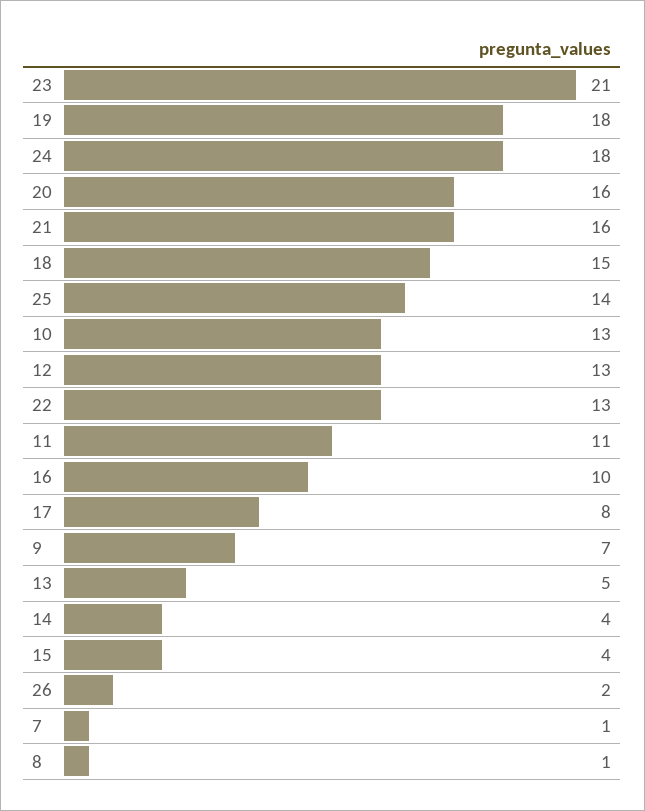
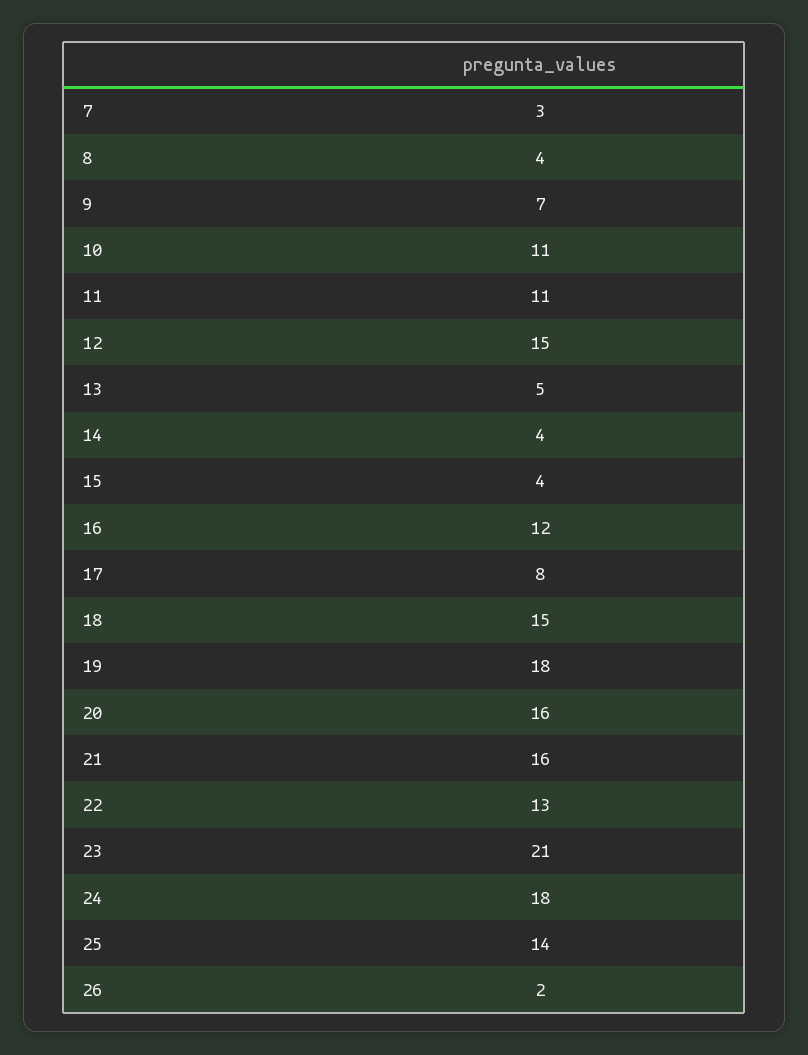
10: 13 -> 11
12: 13 -> 15
16: 10 -> 12
7: 1 -> 3
8: 1 -> 4

